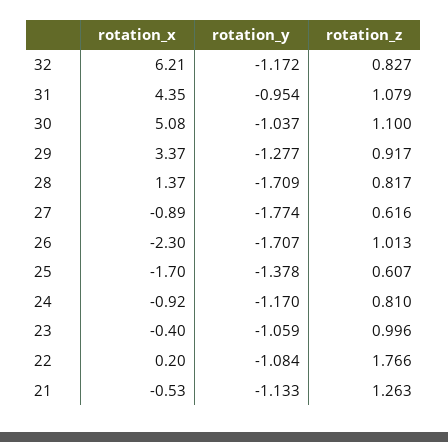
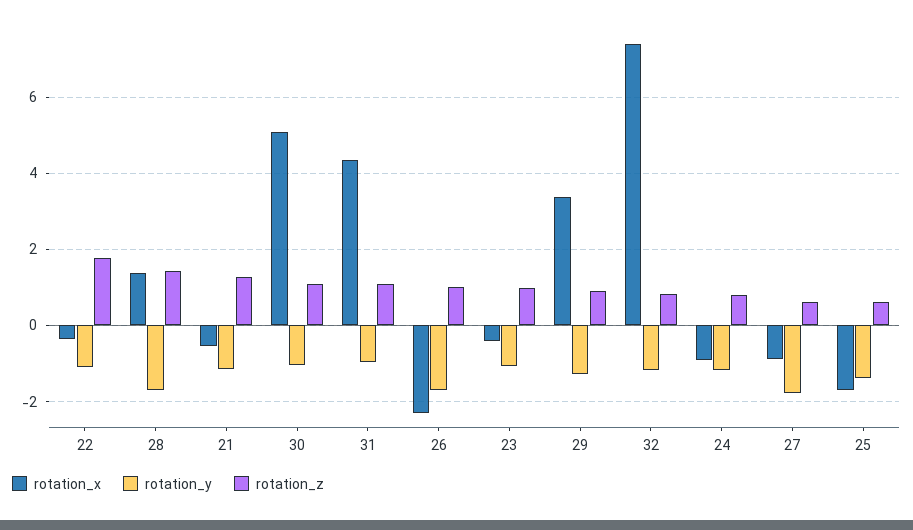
rotation_x, 32: 6.21 -> 7.4
rotation_z, 28: 0.817 -> 1.4
rotation_x, 22: 0.2 -> -0.4

